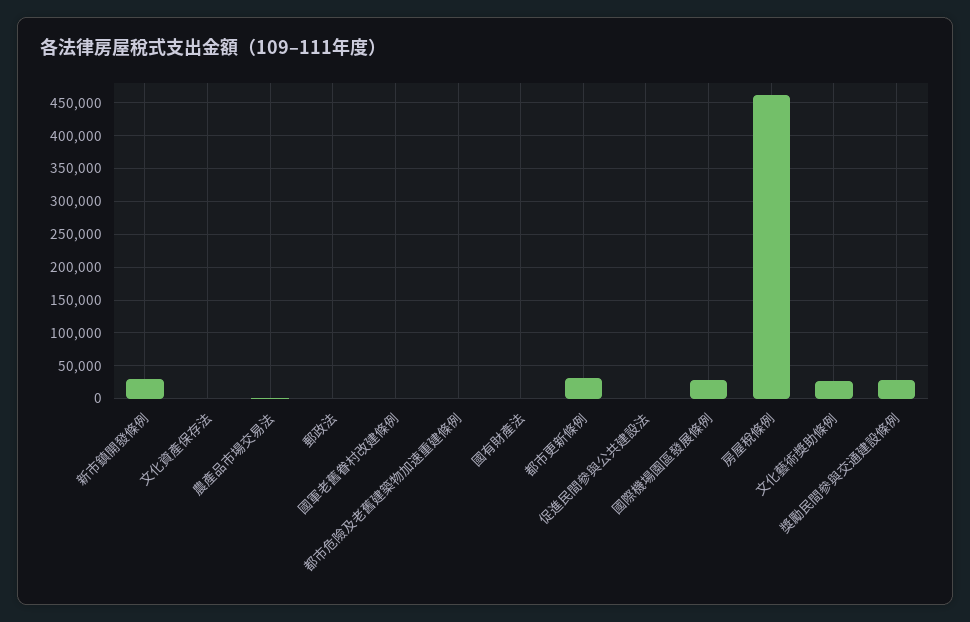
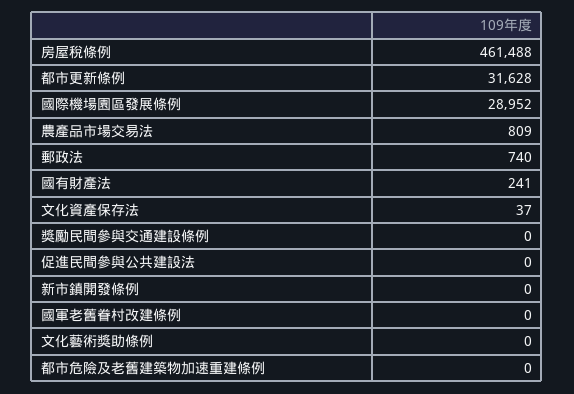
新市鎮開發條例: 30000 -> 0
文化藝術獎助條例: 30000 -> 0
獎勵民間參與交通建設條例: 30000 -> 0

